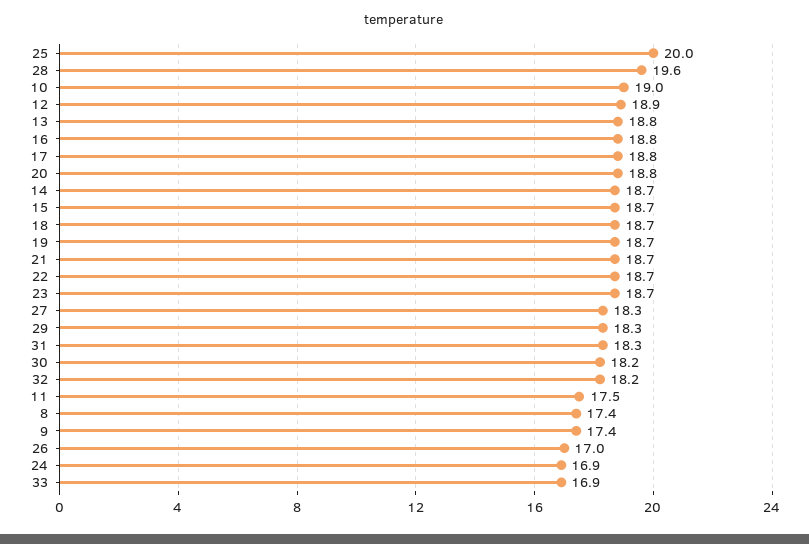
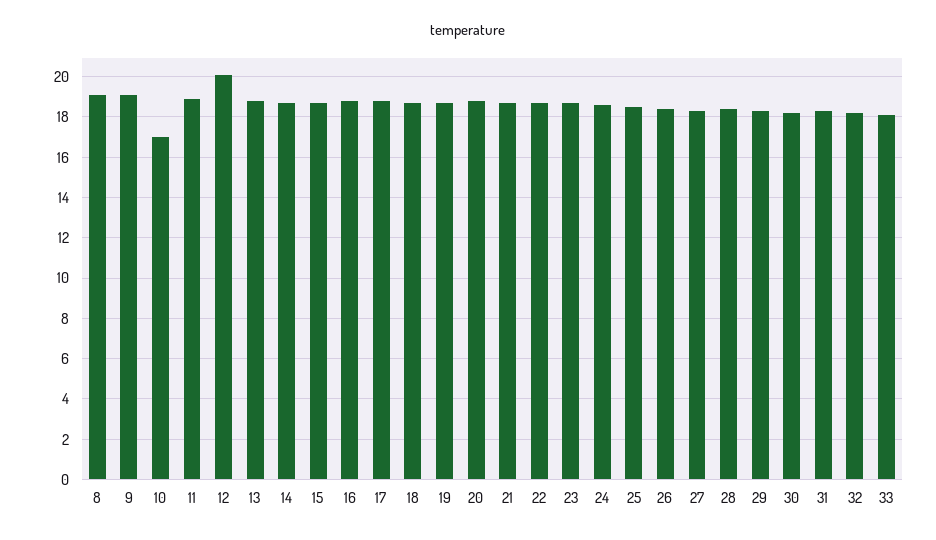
25: 20 -> 18.5
28: 19.6 -> 18.5
10: 19 -> 17
12: 18.9 -> 20
11: 17.5 -> 19
8: 17.4 -> 19
9: 17.4 -> 19
26: 17 -> 18.5
24: 16.9 -> 18.5
33: 16.9 -> 18

